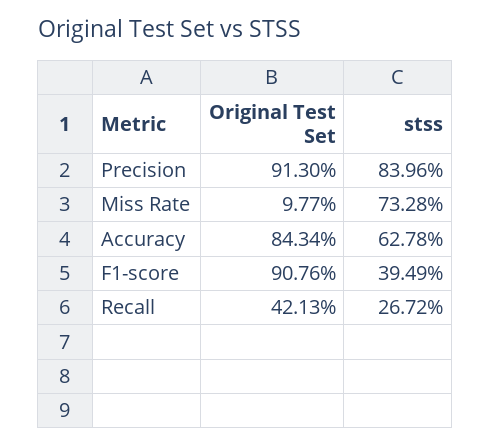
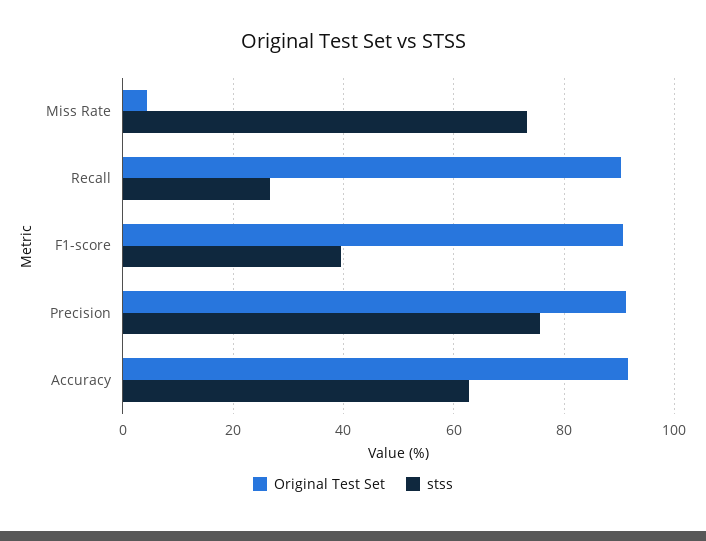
stss, Precision: 83.96 -> 76
Original Test Set, Miss Rate: 9.77 -> 4
Original Test Set, Accuracy: 84.34 -> 92
Original Test Set, Recall: 42.13 -> 90

